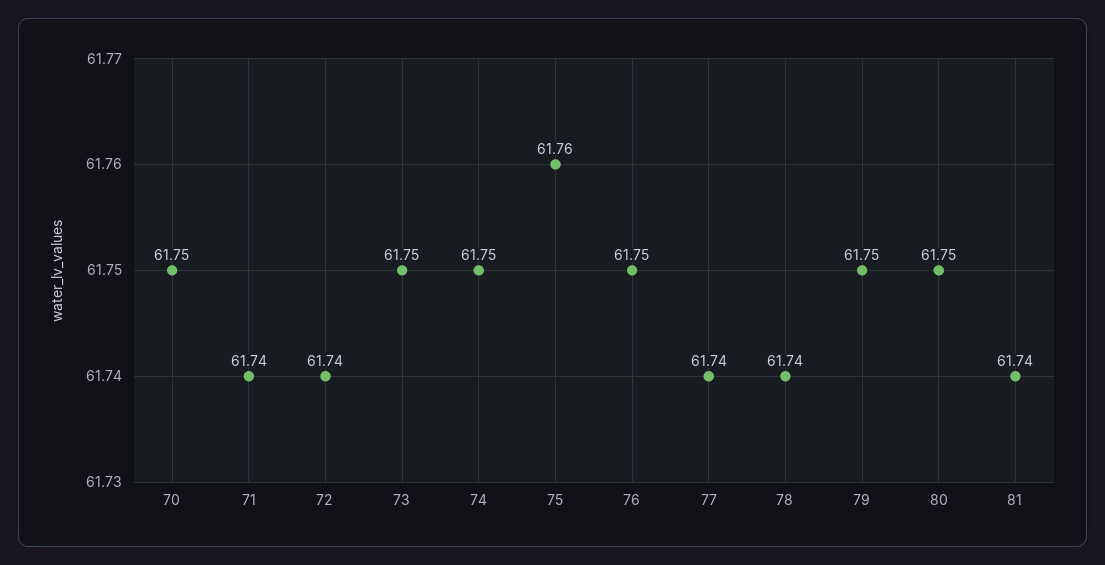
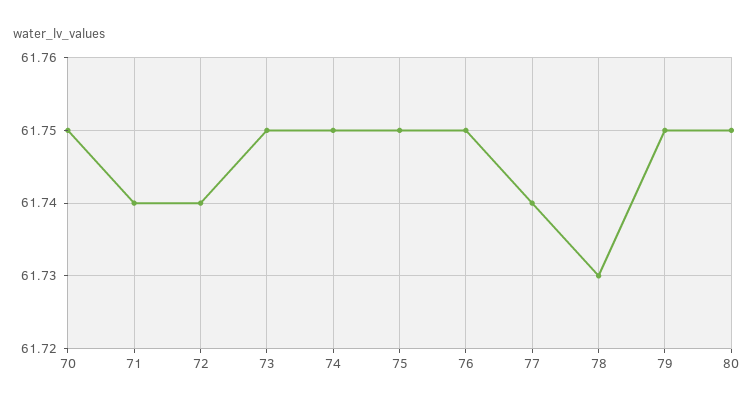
75: 61.76 -> 61.75
78: 61.74 -> 61.73
81: 61.74 -> none

